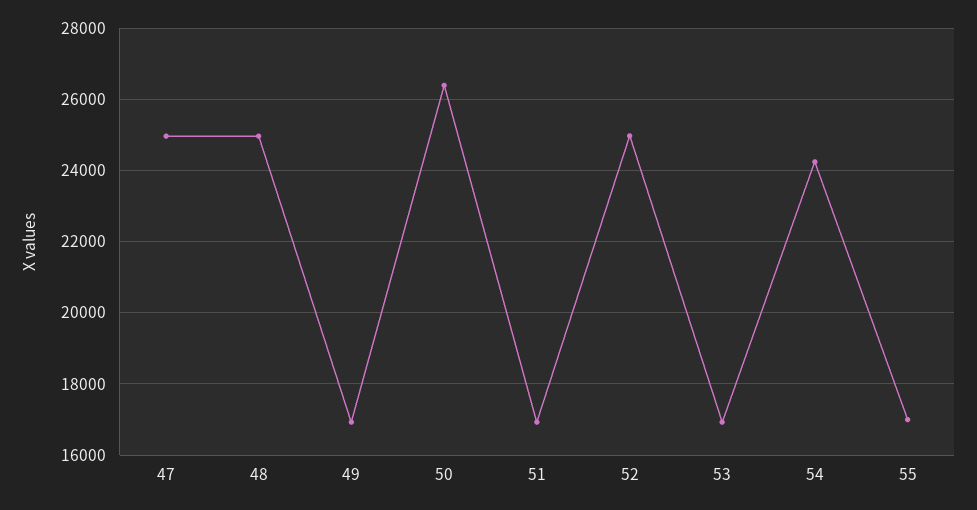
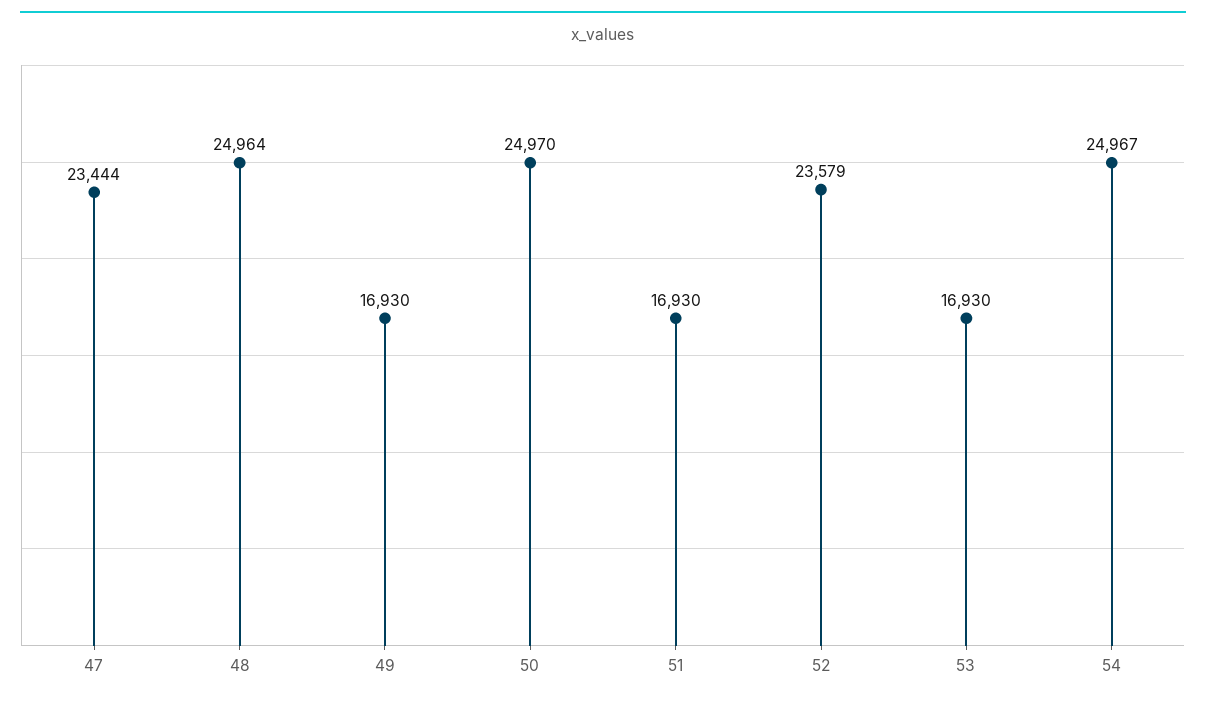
47: 25000 -> 23444
50: 26400 -> 24970
52: 25000 -> 23579
54: 24200 -> 24967
55: 17000 -> none

